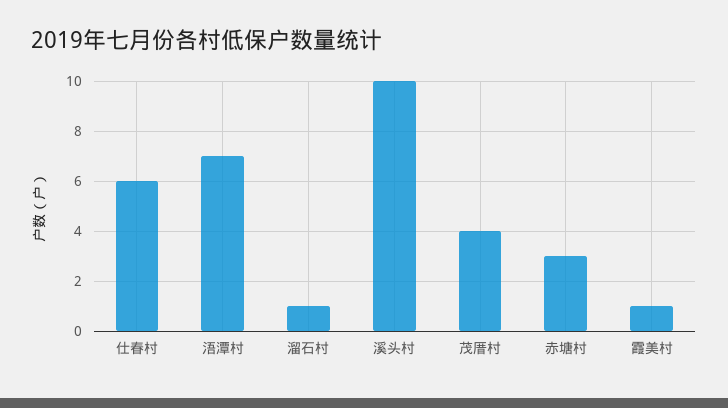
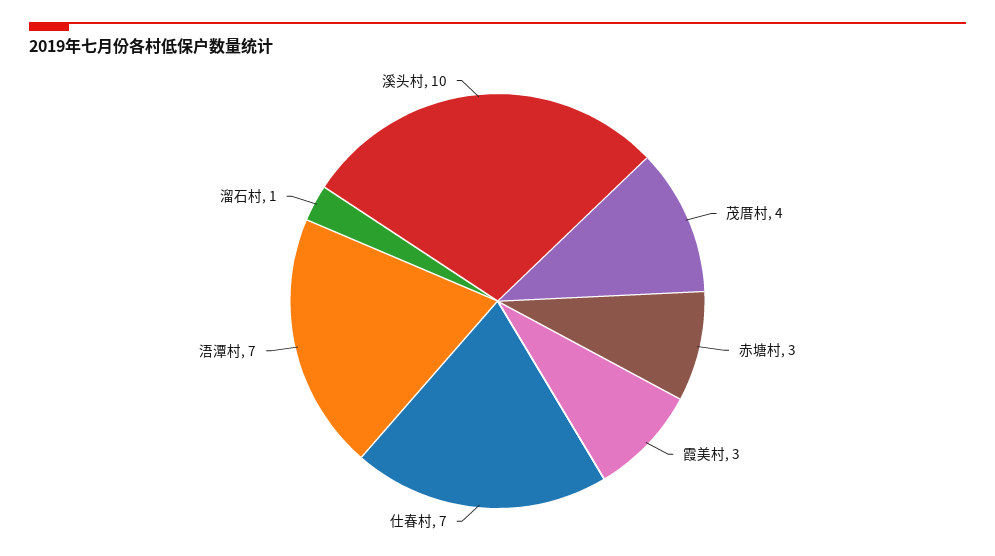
仕春村: 6 -> 7
霞美村: 1 -> 3

